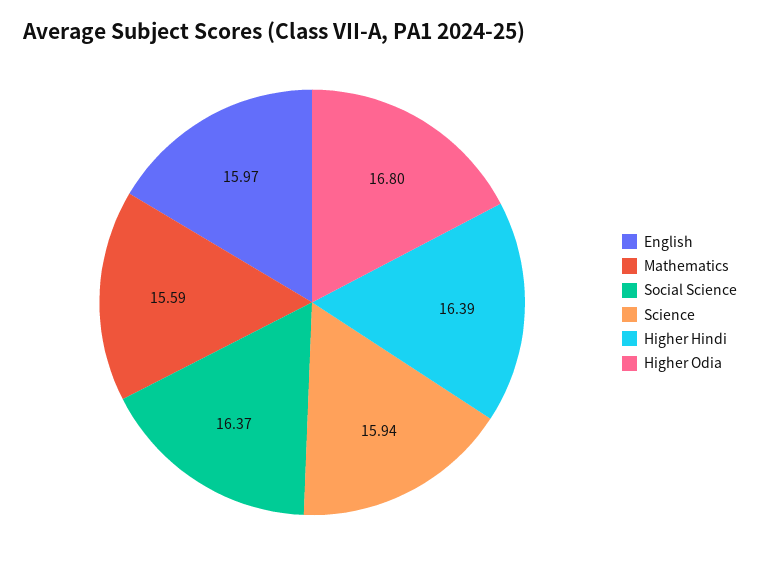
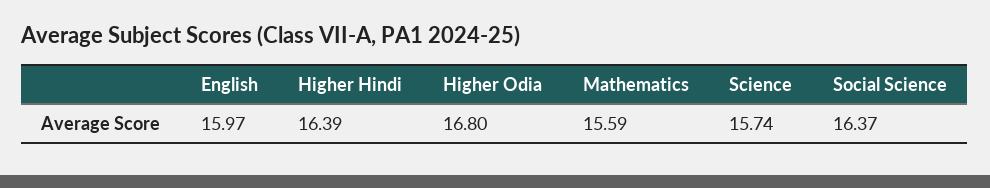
Science: 15.94 -> 15.74

